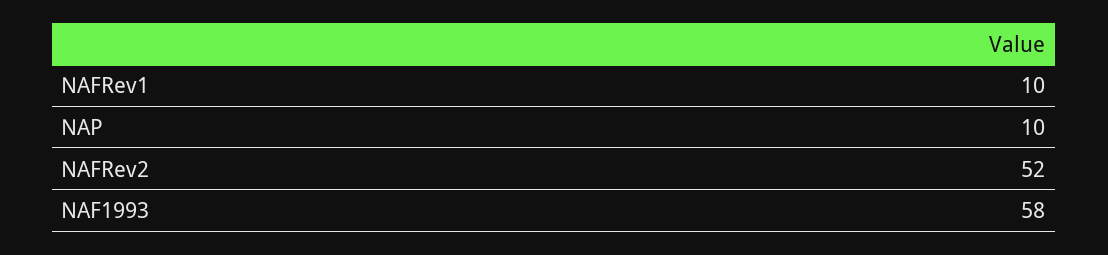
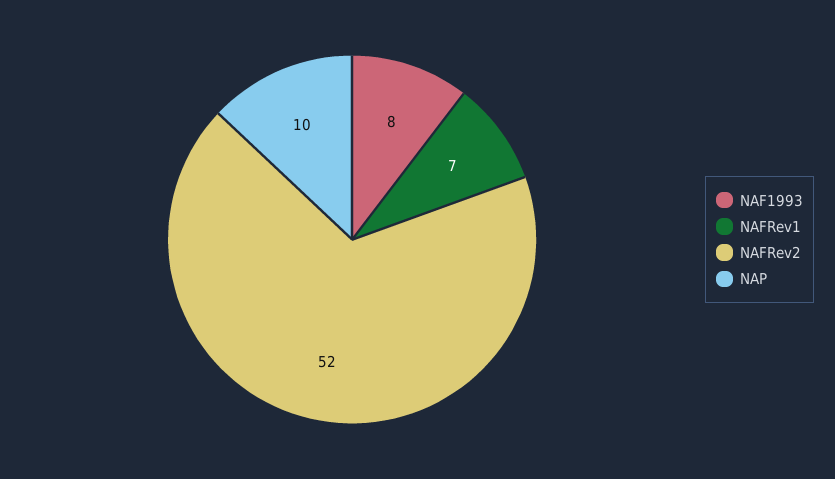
NAFRev1: 10 -> 7
NAF1993: 58 -> 8

